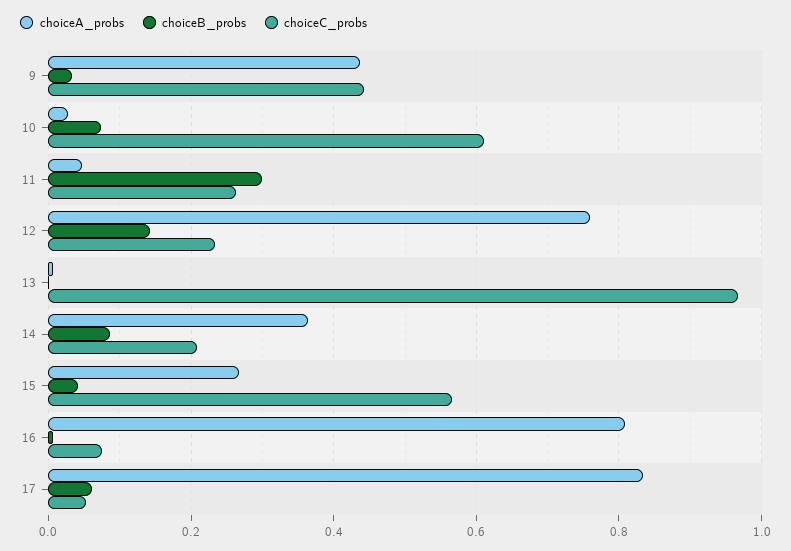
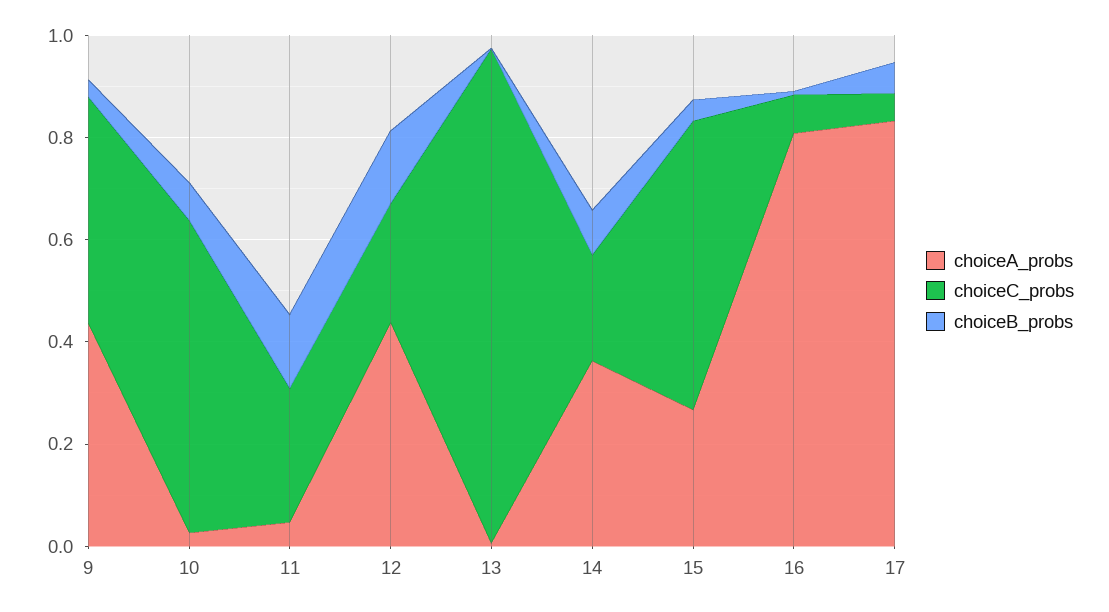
choiceB_probs, 11: 0.3 -> 0.15
choiceA_probs, 12: 0.76 -> 0.45

